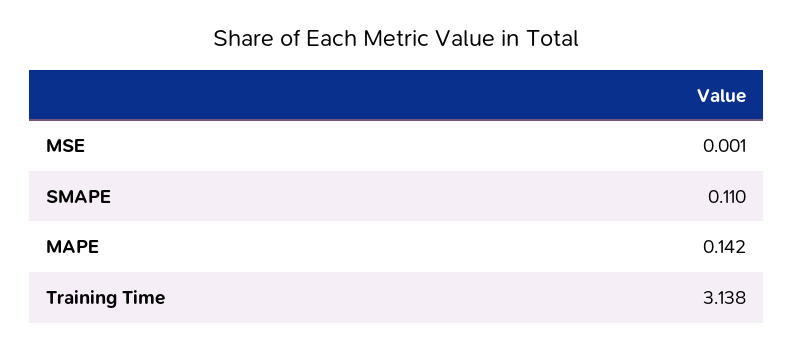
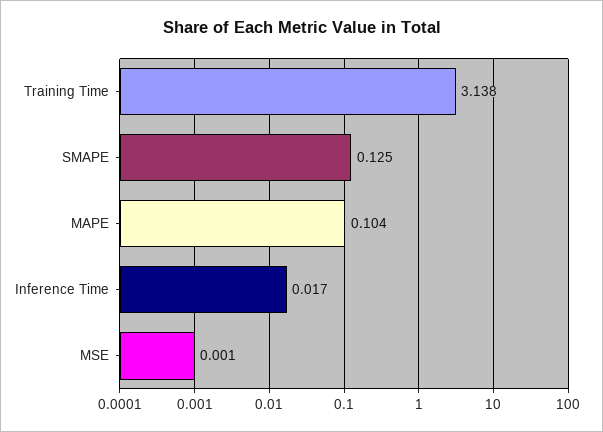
SMAPE: 0.11 -> 0.125
MAPE: 0.142 -> 0.104
Inference Time: none -> 0.017

